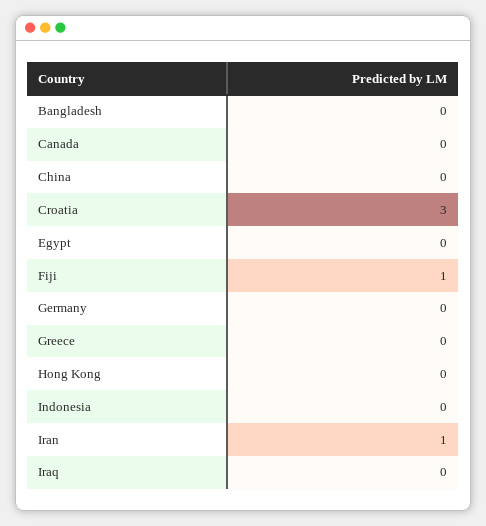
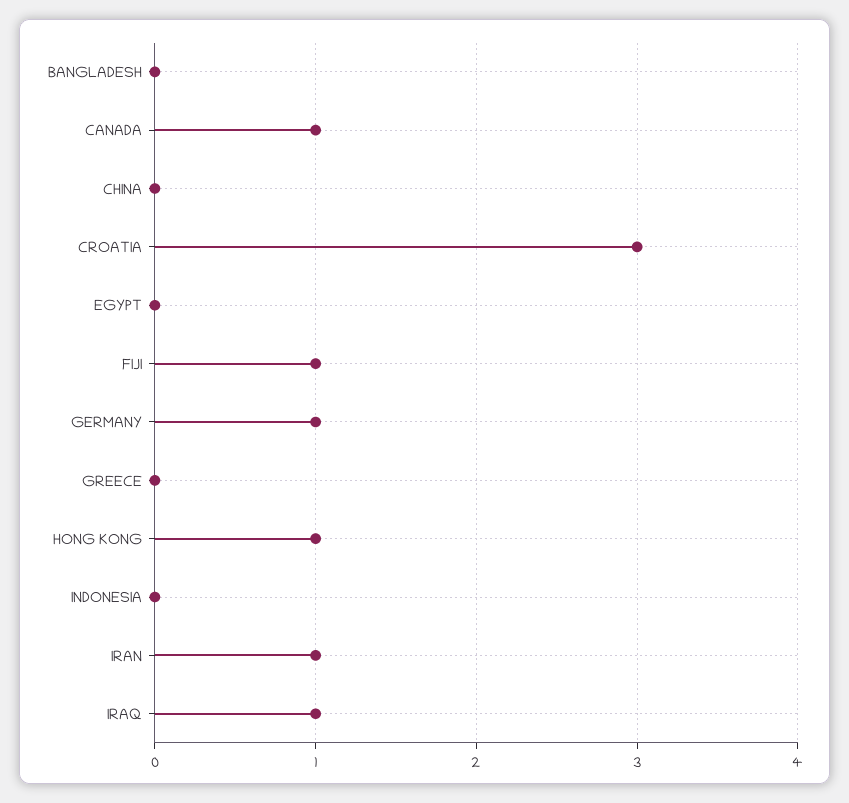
Canada: 0 -> 1
Germany: 0 -> 1
Hong Kong: 0 -> 1
Iraq: 0 -> 1

